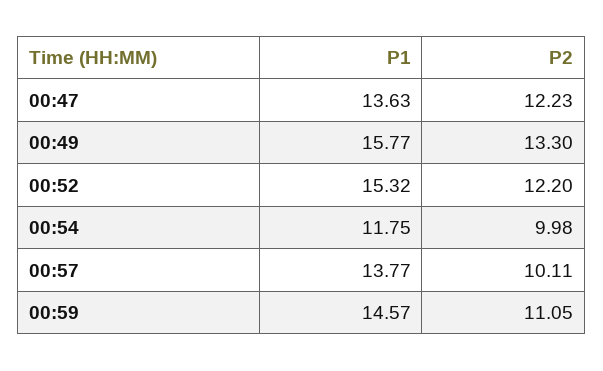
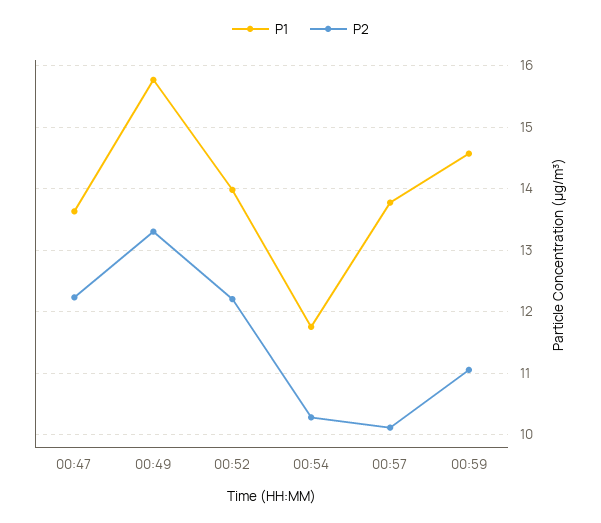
P1, 00:52: 15.32 -> 14
P2, 00:54: 9.98 -> 10.3

